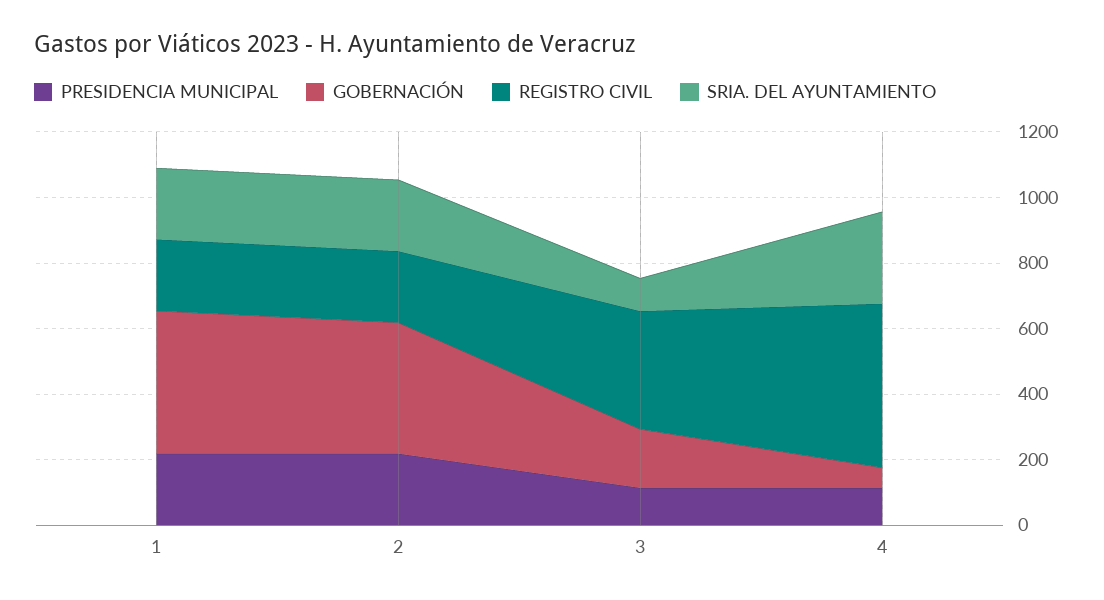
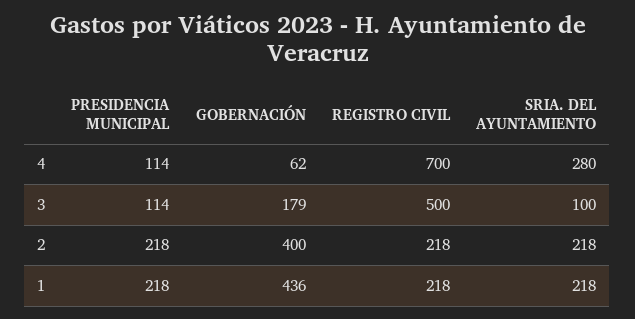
REGISTRO CIVIL, 3: 350 -> 500
REGISTRO CIVIL, 4: 500 -> 700

